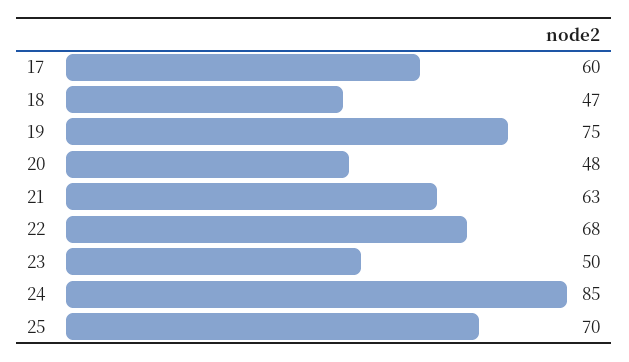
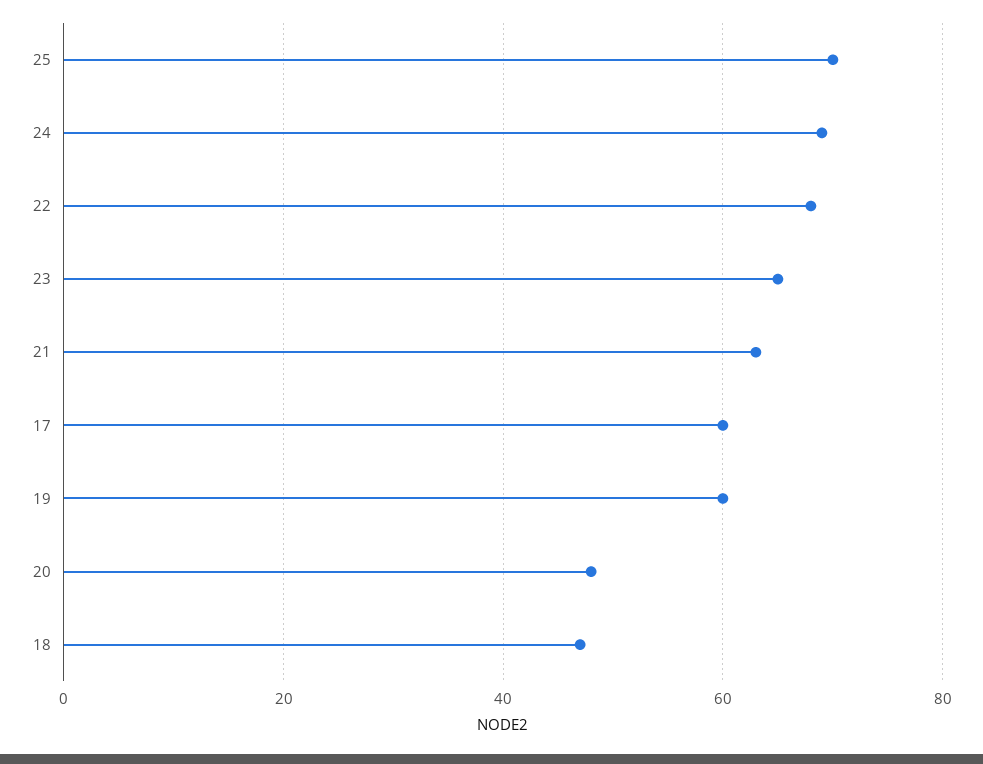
19: 75 -> 60
23: 50 -> 65
24: 85 -> 70

